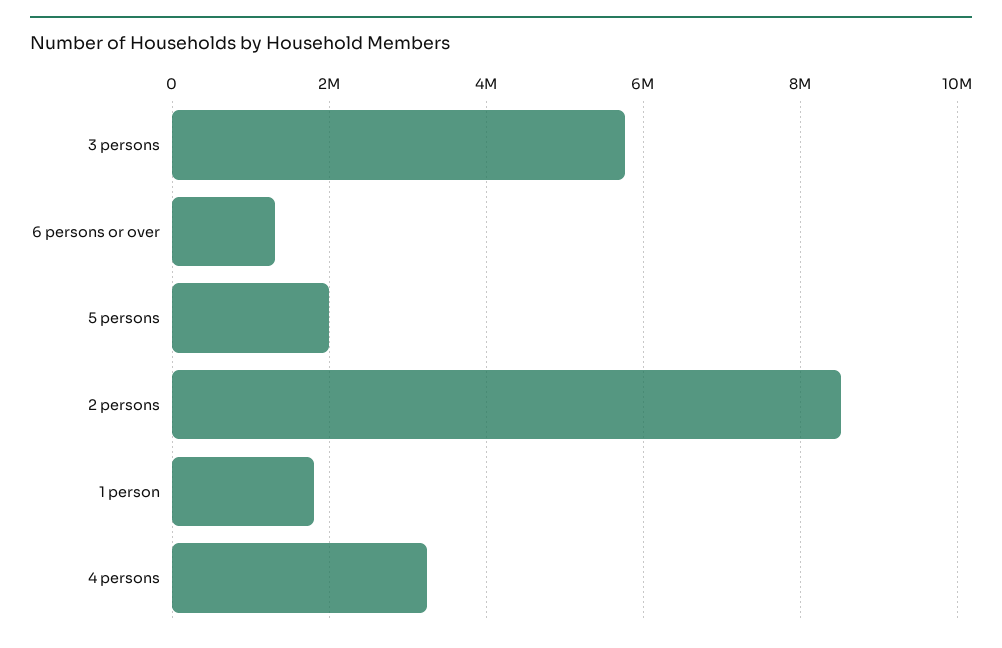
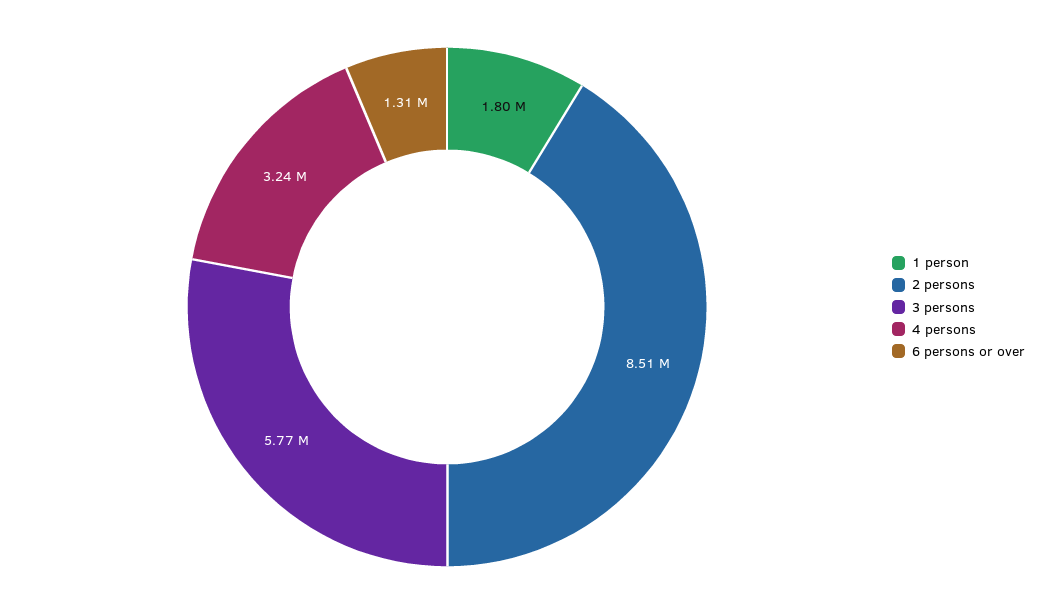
5 persons: 2000000 -> none

